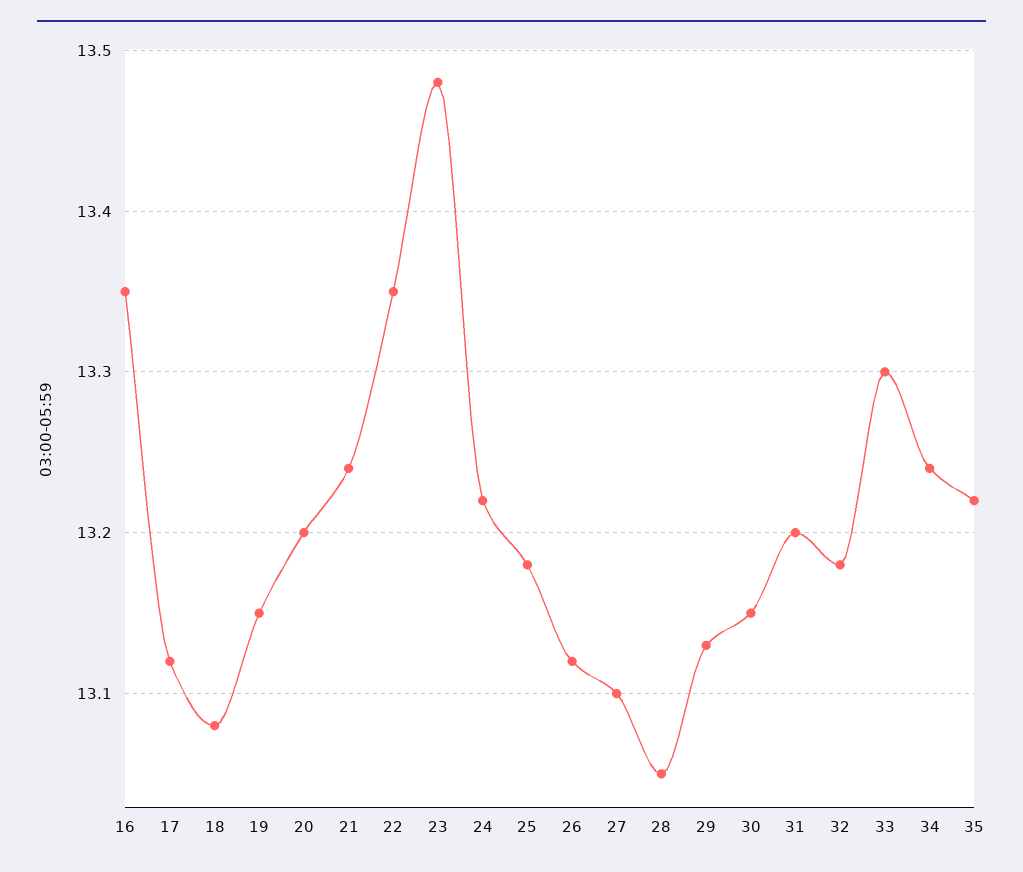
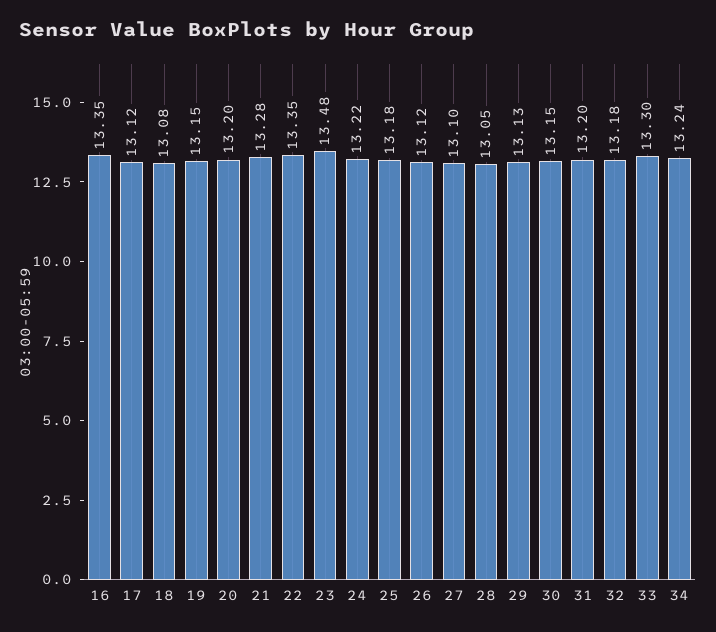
21: 13.24 -> 13.28
35: 13.22 -> none

